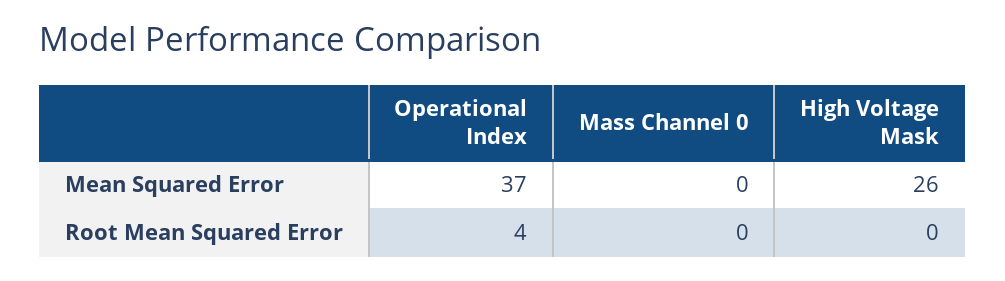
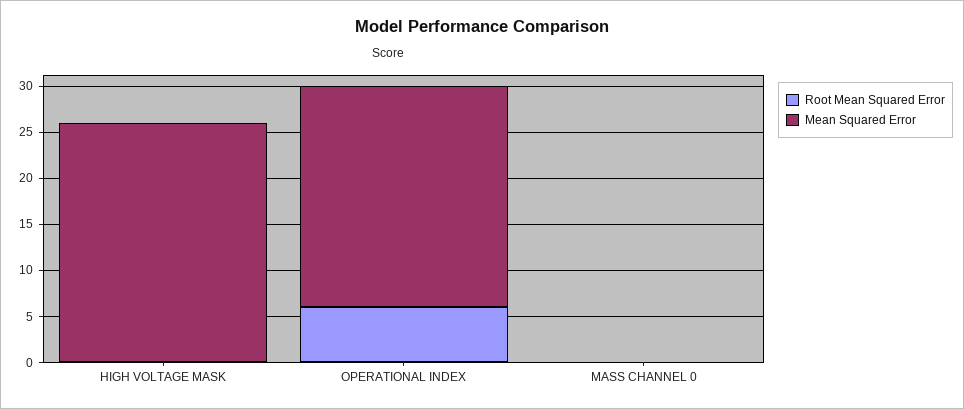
Mean Squared Error, Operational Index: 37 -> 24
Root Mean Squared Error, Operational Index: 4 -> 6

